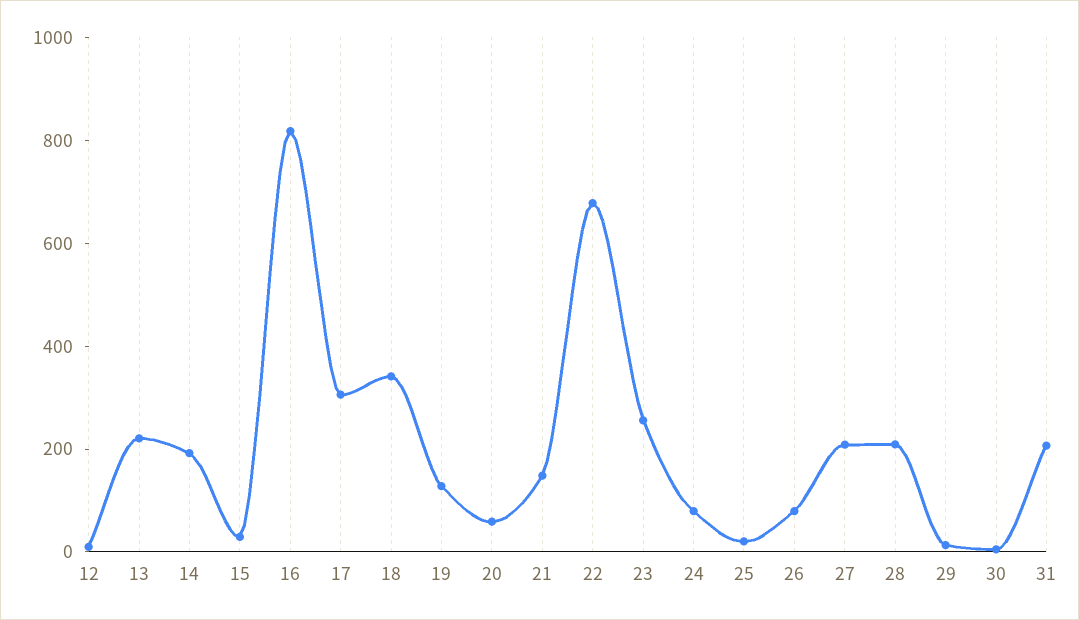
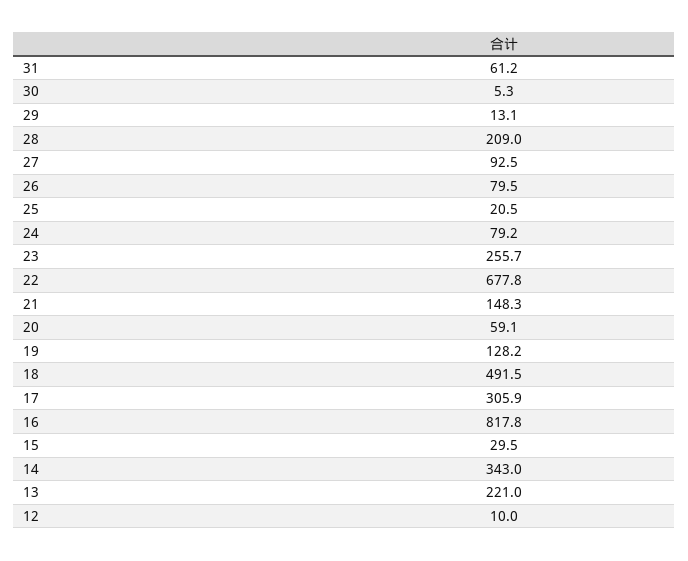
14: 200 -> 343
18: 350 -> 491.5
27: 200 -> 92.5
31: 200 -> 61.2

